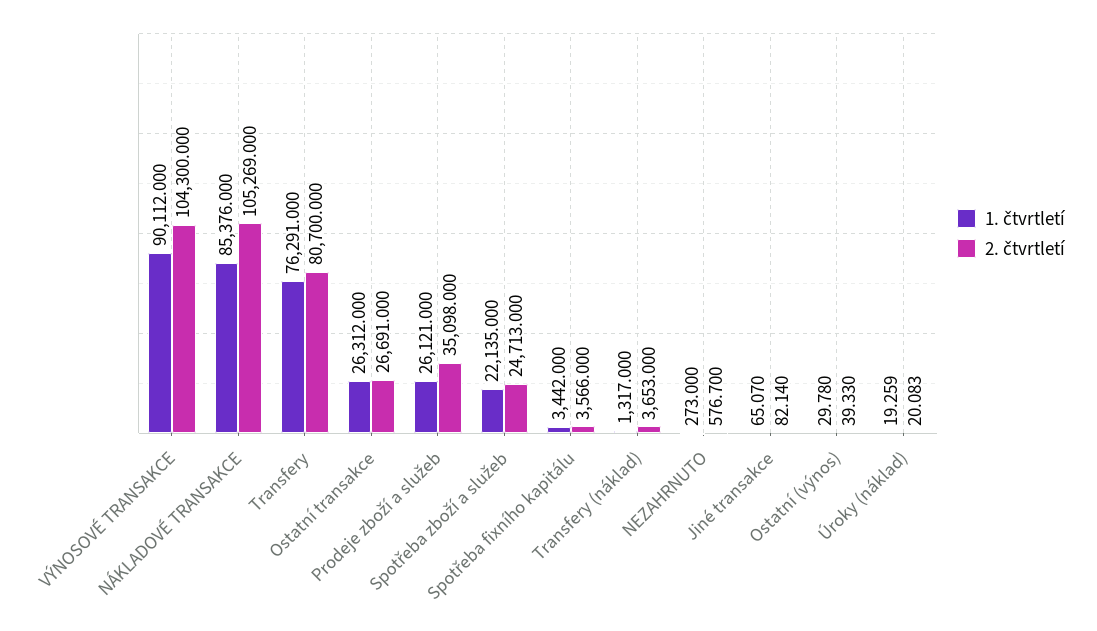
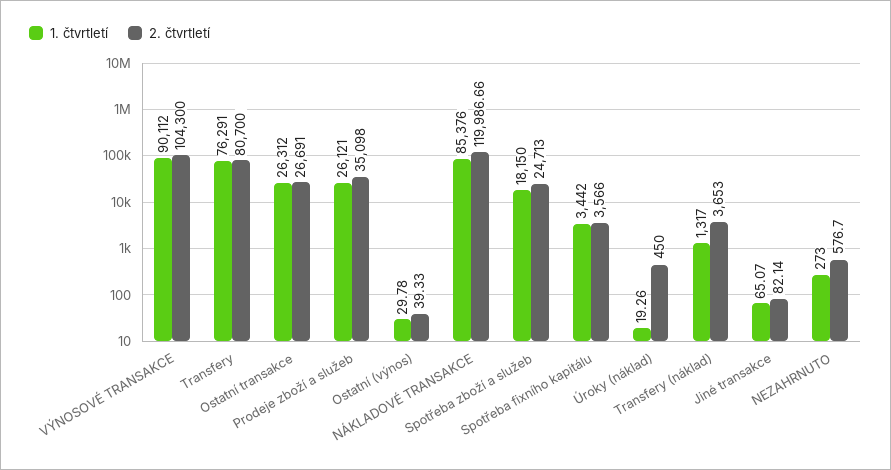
2. čtvrtletí, NÁKLADOVÉ TRANSAKCE: 105269 -> 119986.66
1. čtvrtletí, Spotřeba zboží a služeb: 22135 -> 18150
2. čtvrtletí, Úroky (náklad): 20.083 -> 450

